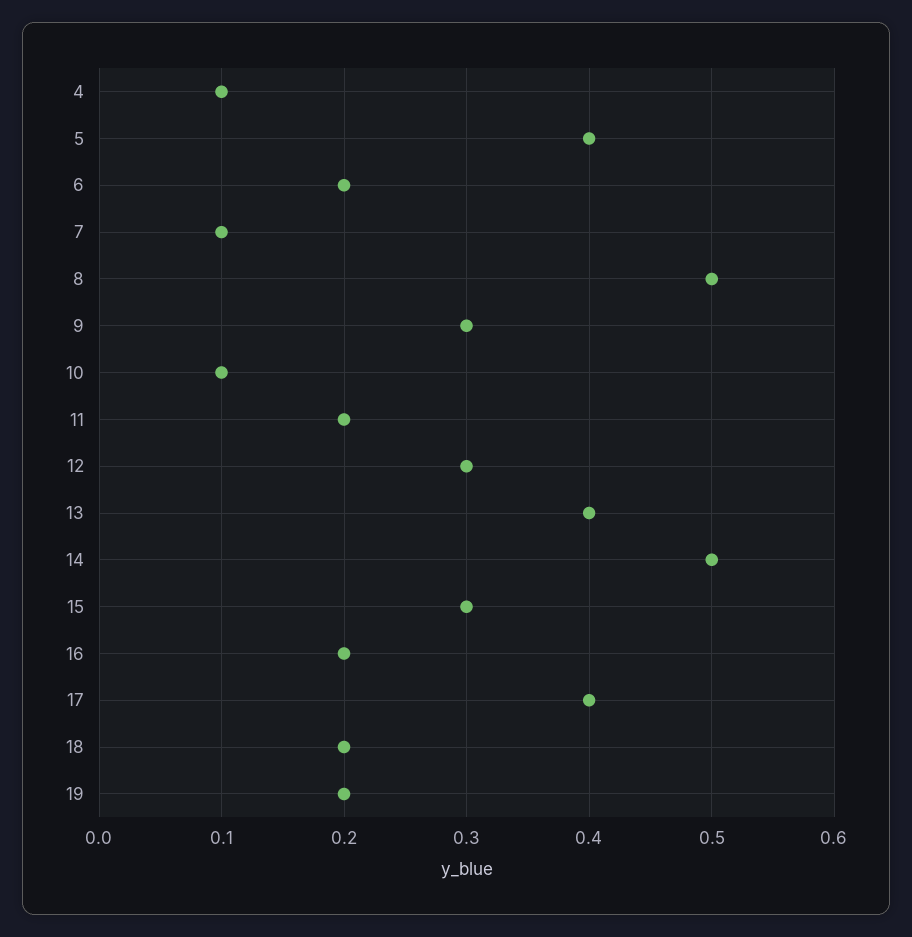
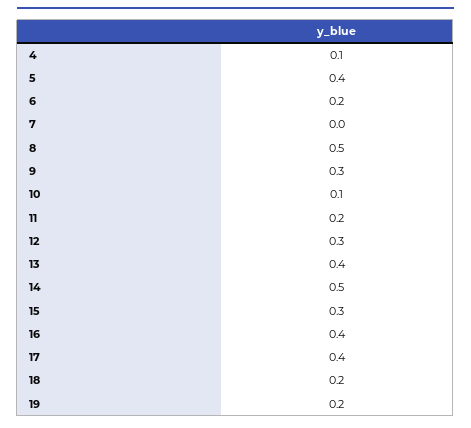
7: 0.1 -> 0
16: 0.2 -> 0.4

